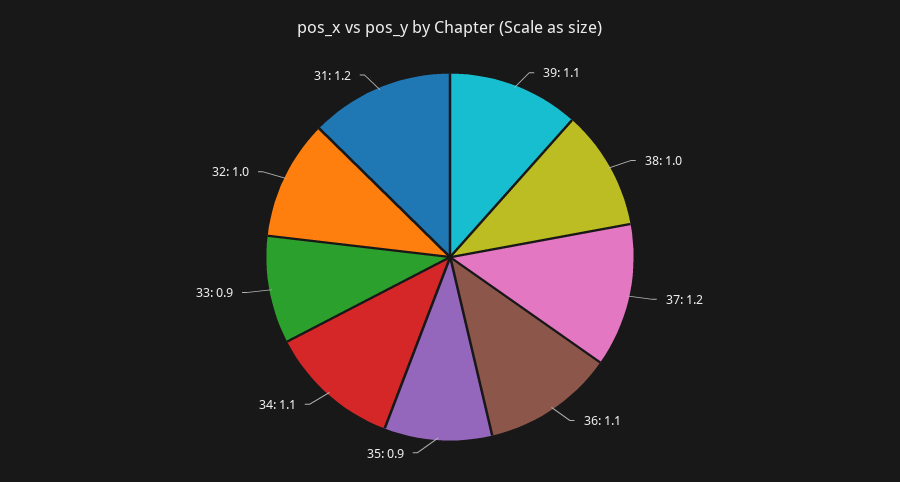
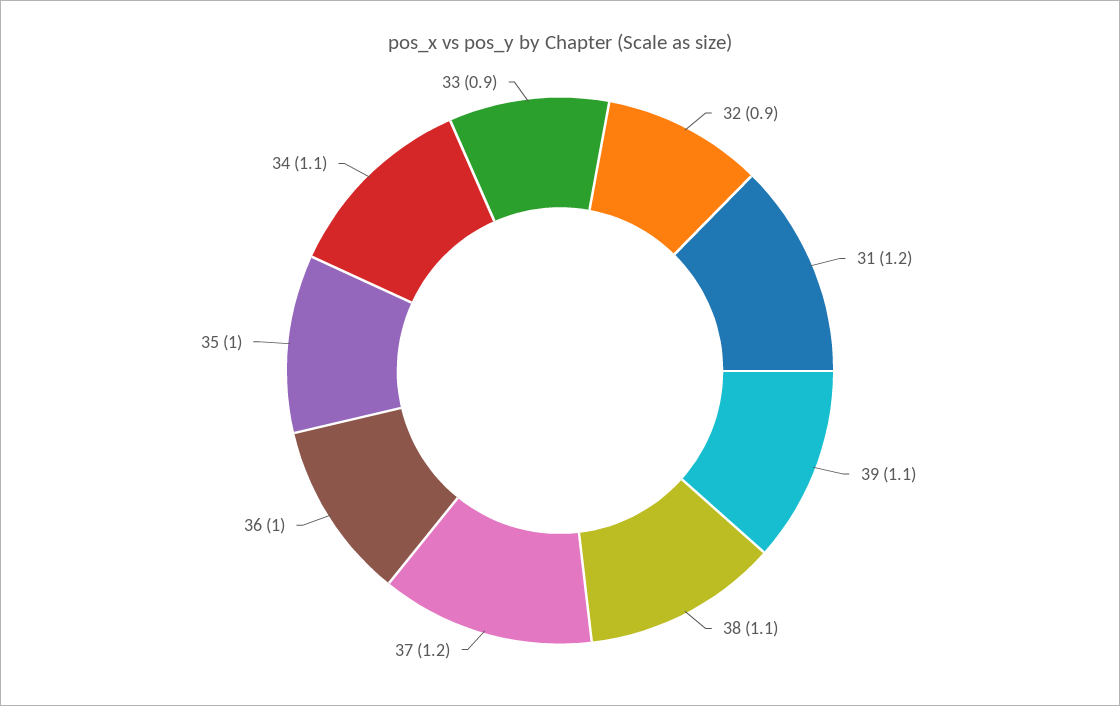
38: 1 -> 1.1
36: 1.1 -> 1
35: 0.9 -> 1
32: 1 -> 0.9

